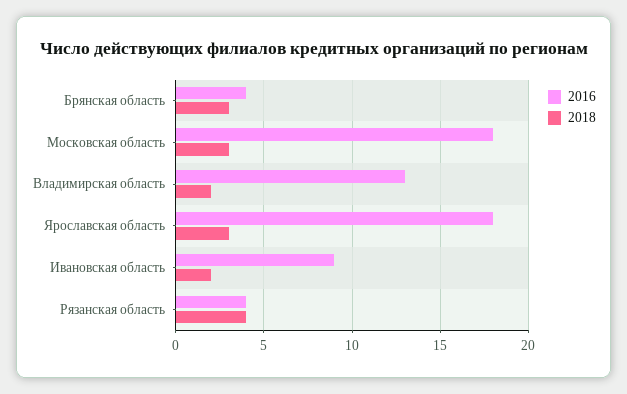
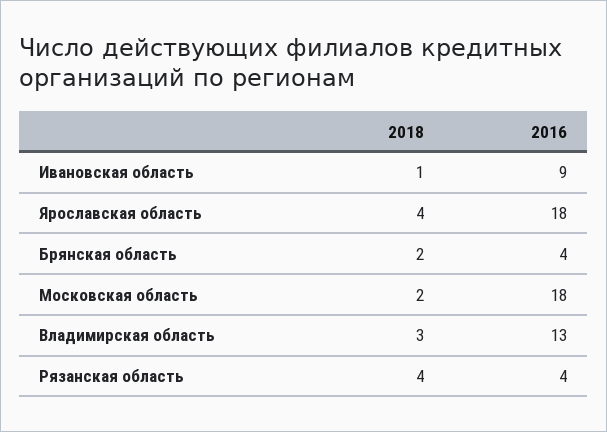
2018, Брянская область: 3 -> 2
2018, Московская область: 3 -> 2
2018, Владимирская область: 2 -> 3
2018, Ярославская область: 3 -> 4
2018, Ивановская область: 2 -> 1

